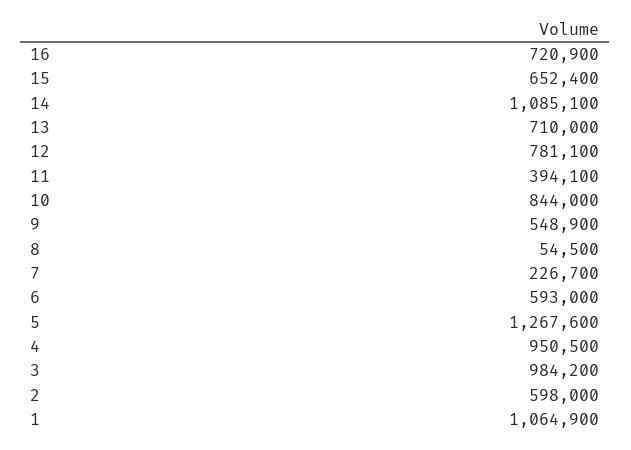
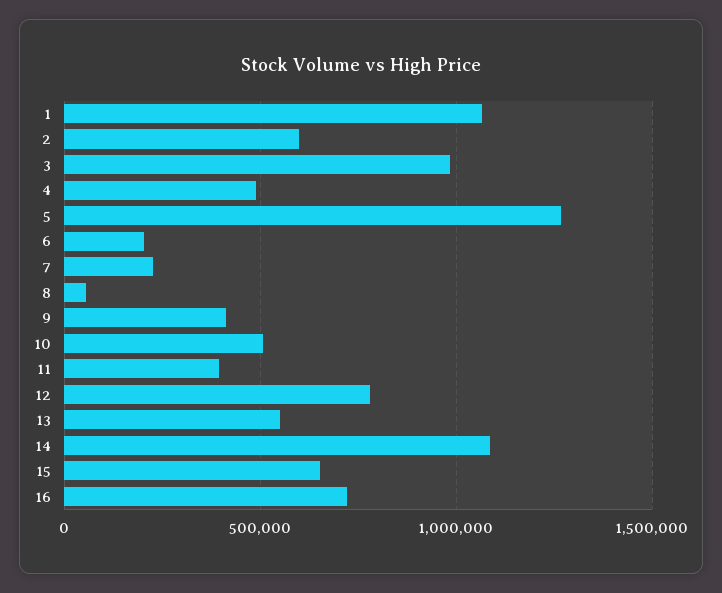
13: 710000 -> 550000
10: 844000 -> 500000
9: 548900 -> 400000
6: 593000 -> 200000
4: 950500 -> 500000

